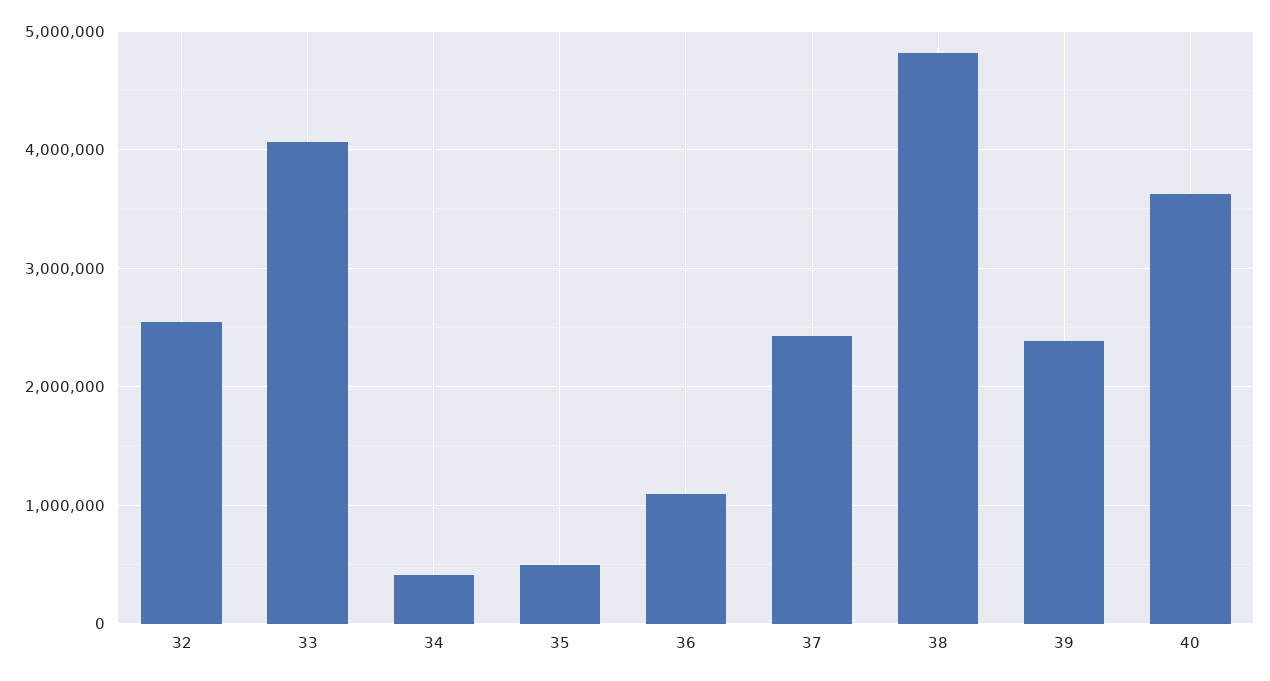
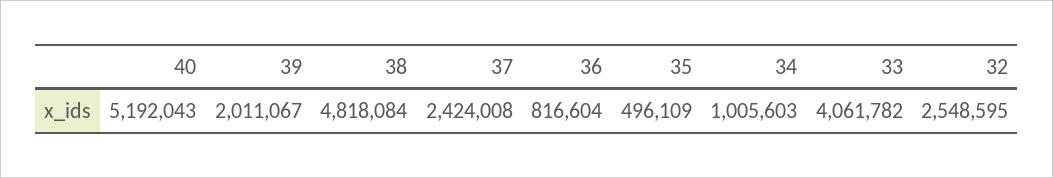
34: 400000 -> 1005603
36: 1100000 -> 816604
39: 2400000 -> 2011067
40: 3600000 -> 5192043

